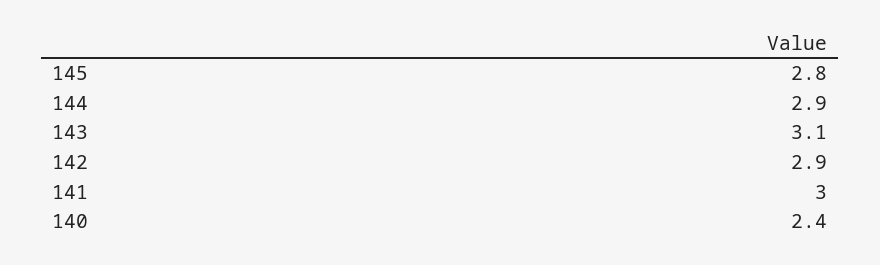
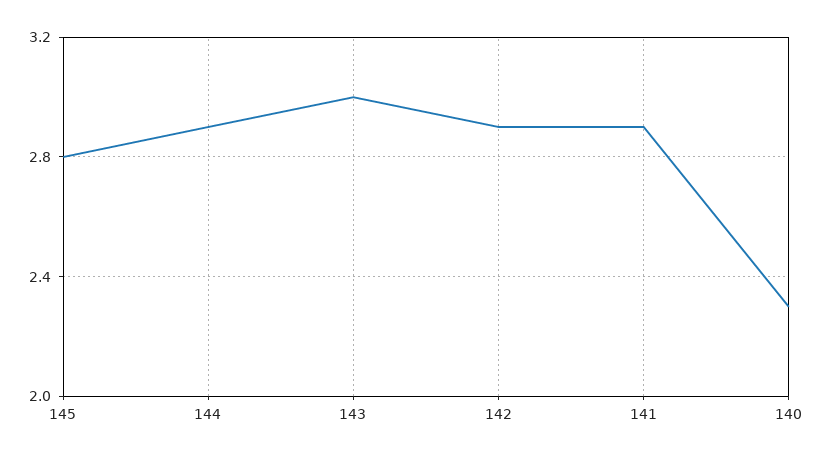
143: 3.1 -> 3
141: 3 -> 2.9
140: 2.4 -> 2.3

